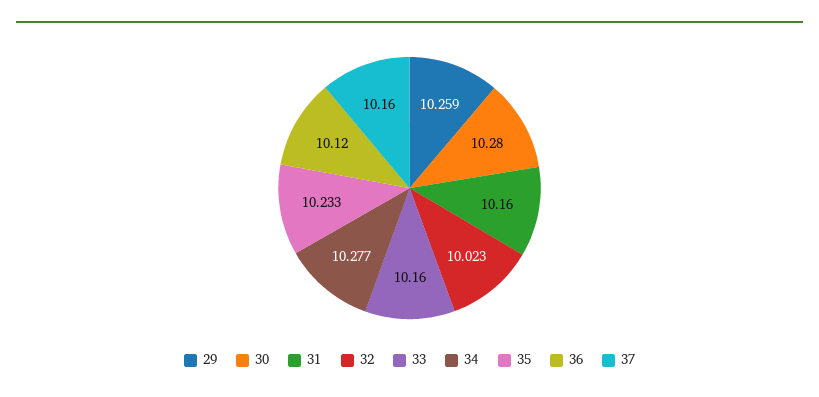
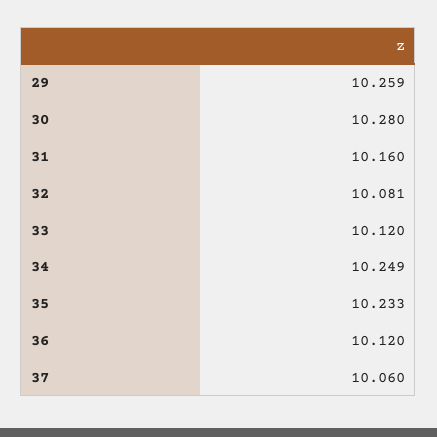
32: 10.023 -> 10.081
33: 10.16 -> 10.12
34: 10.277 -> 10.249
37: 10.16 -> 10.06

